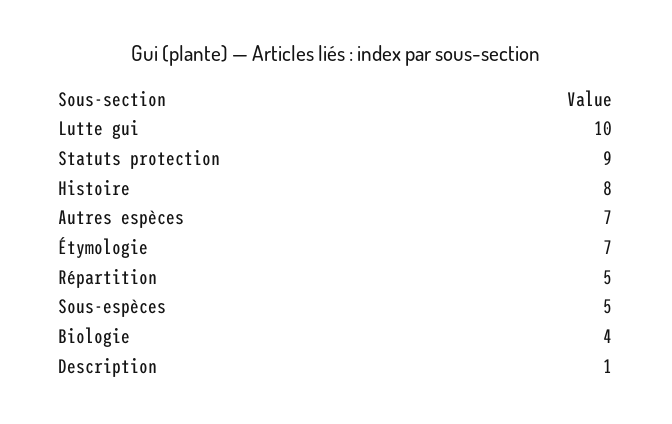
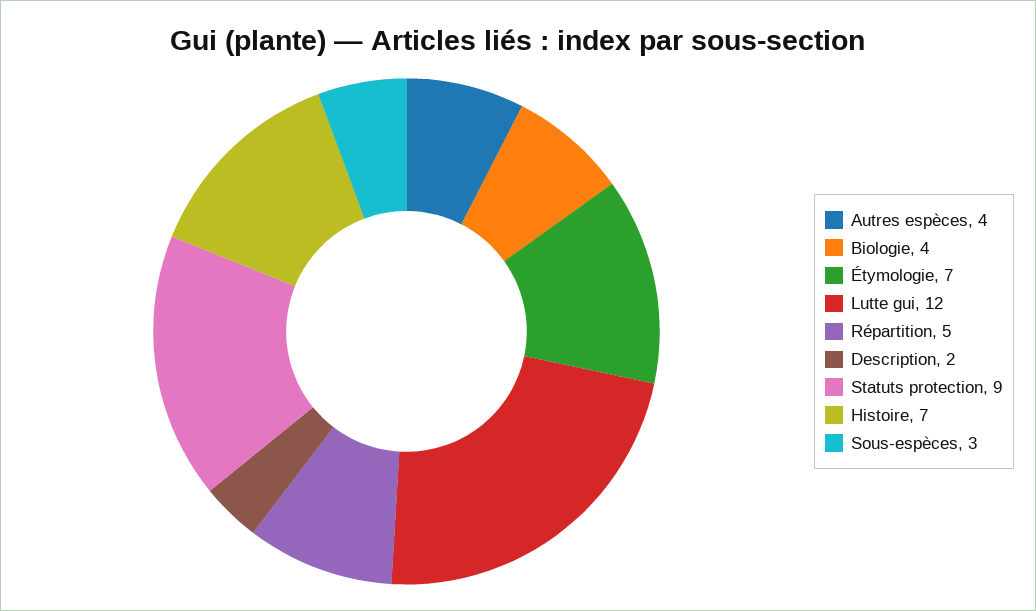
Lutte gui: 10 -> 12
Histoire: 8 -> 7
Autres espèces: 7 -> 4
Sous-espèces: 5 -> 3
Description: 1 -> 2

